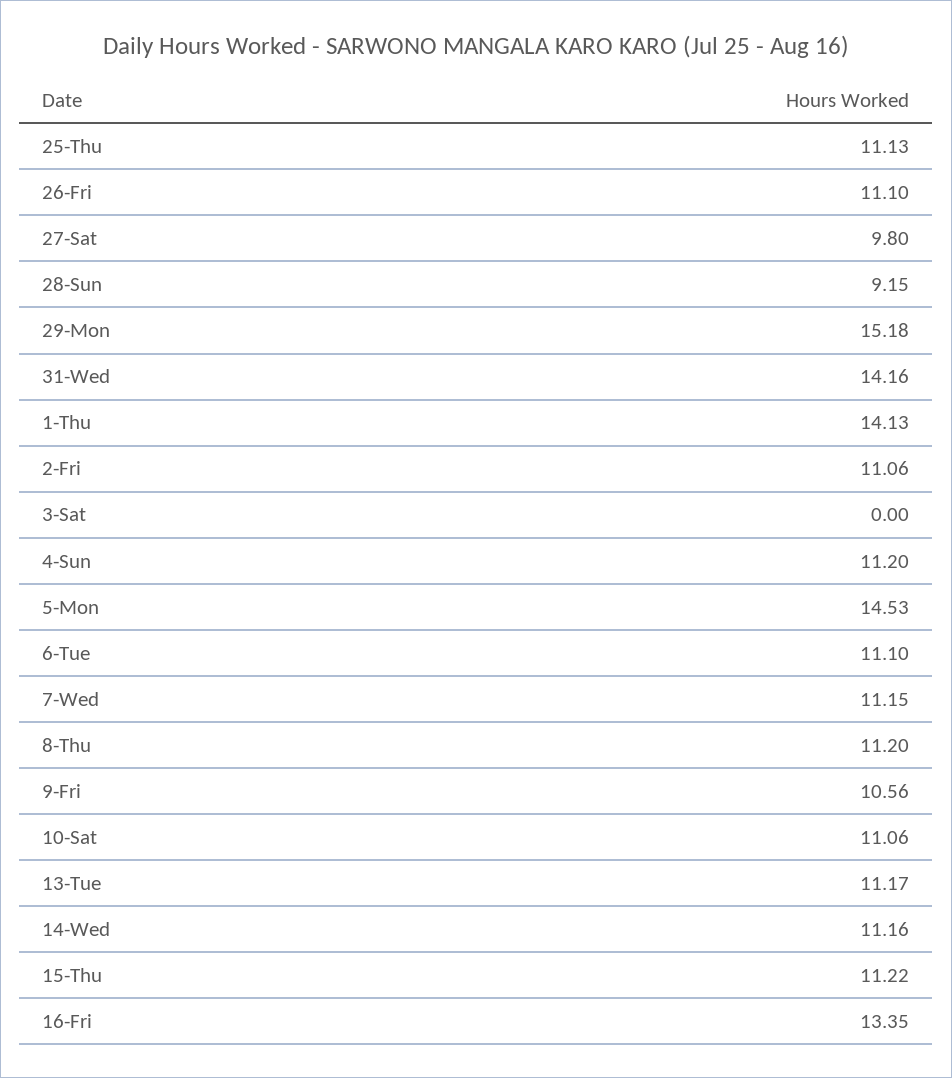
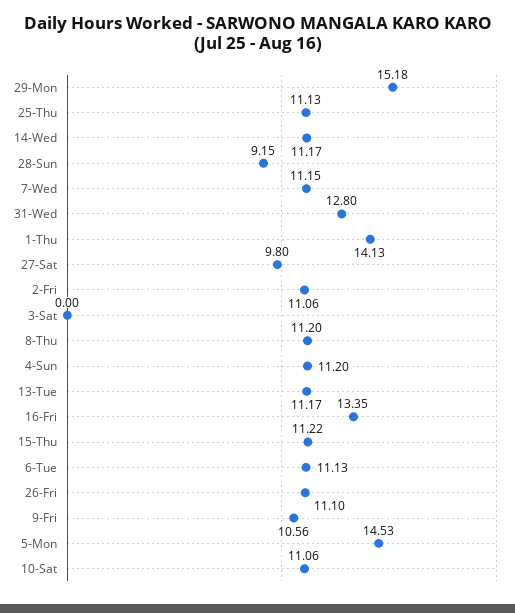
31-Wed: 14.16 -> 12.8
6-Tue: 11.1 -> 11.13
14-Wed: 11.16 -> 11.17

